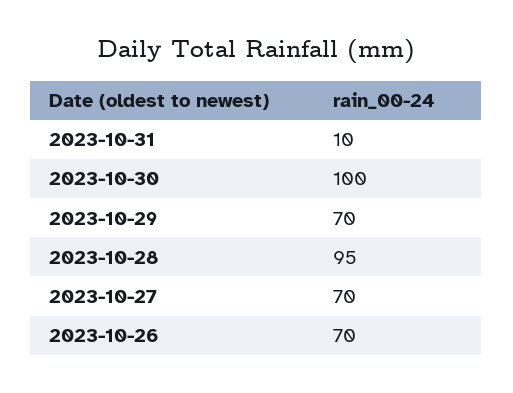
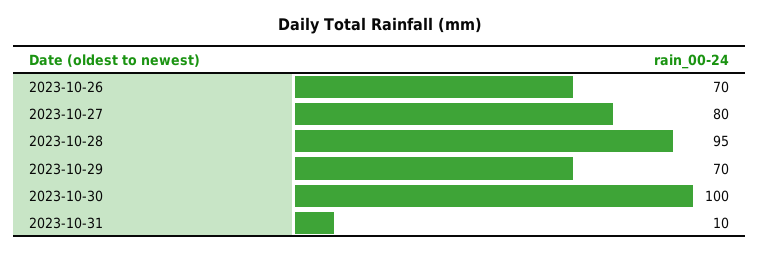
2023-10-27: 70 -> 80

